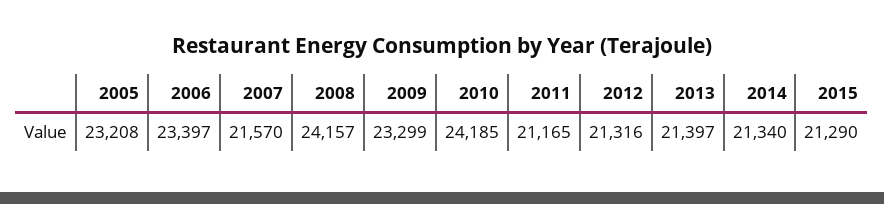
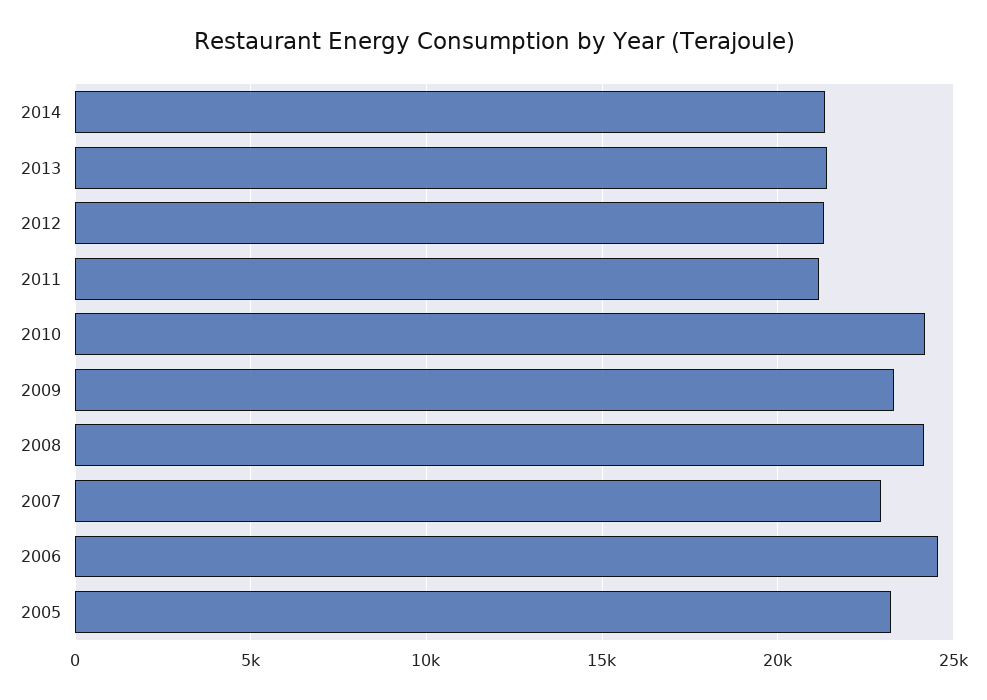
2006: 23397 -> 24500
2007: 21570 -> 23000
2015: 21290 -> none

